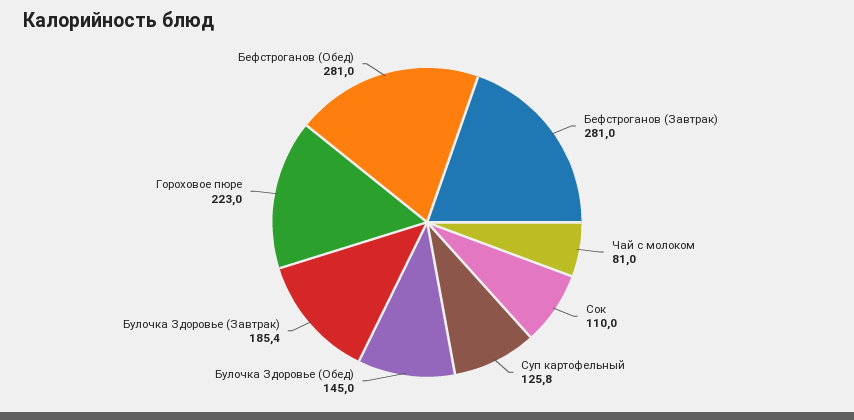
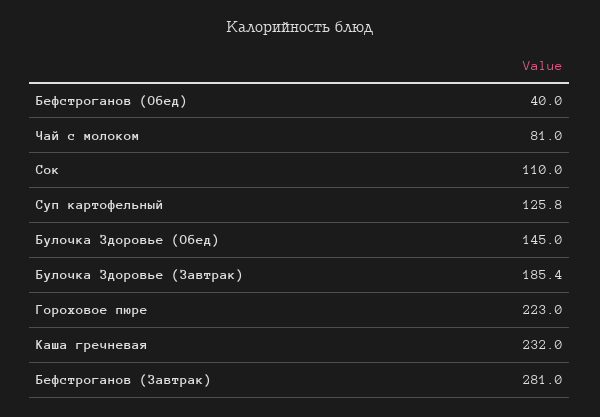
Бефстроганов (Обед): 281 -> 40
Каша гречневая: none -> 232

